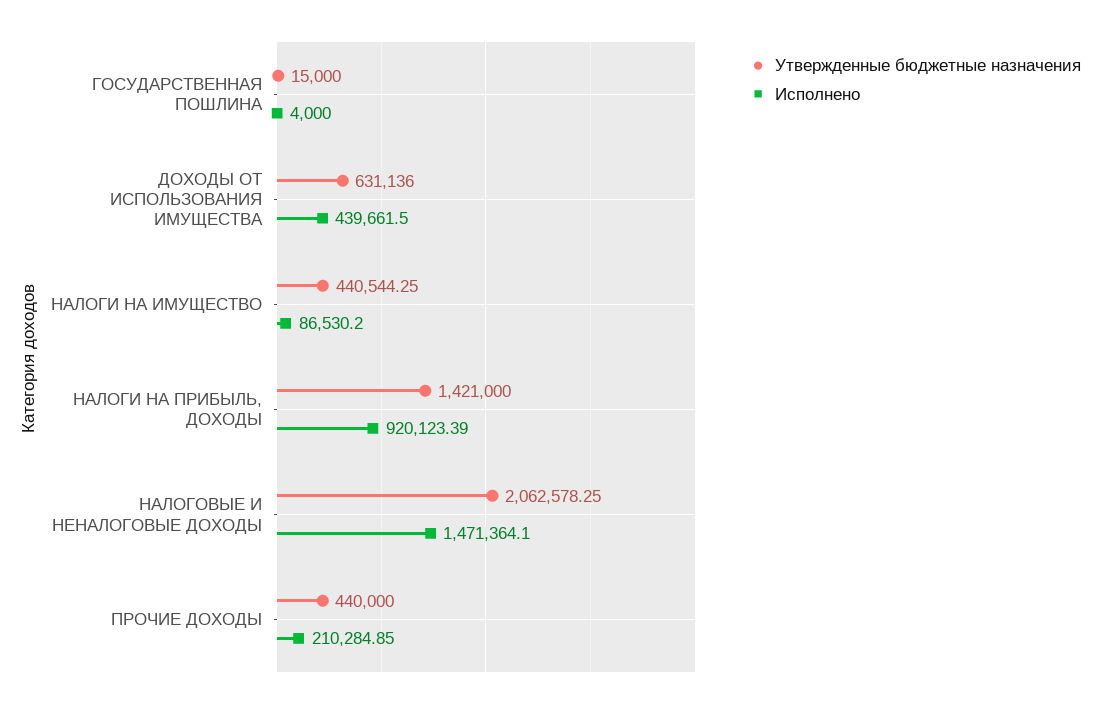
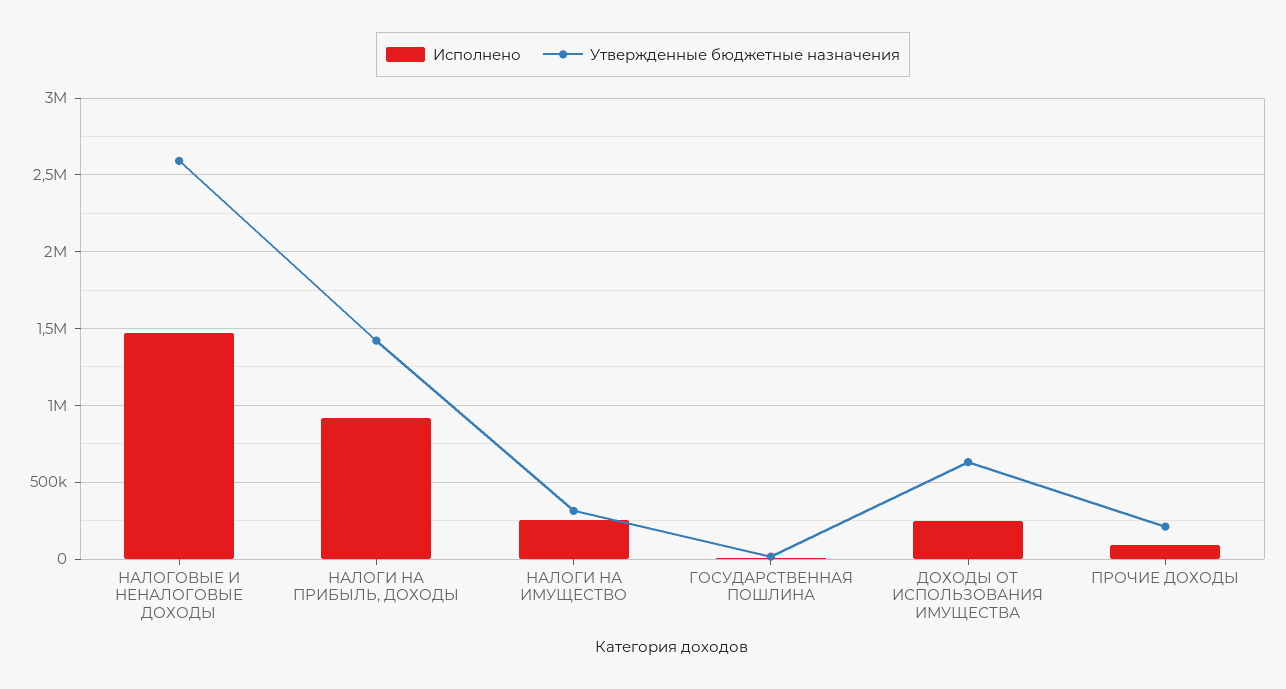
Исполнено, ДОХОДЫ ОТ ИСПОЛЬЗОВАНИЯ ИМУЩЕСТВА: 439661.5 -> 250000
Утвержденные бюджетные назначения, НАЛОГИ НА ИМУЩЕСТВО: 440544.25 -> 300000
Исполнено, НАЛОГИ НА ИМУЩЕСТВО: 86530.2 -> 250000
Утвержденные бюджетные назначения, НАЛОГОВЫЕ И НЕНАЛОГОВЫЕ ДОХОДЫ: 2062578.25 -> 2600000
Утвержденные бюджетные назначения, ПРОЧИЕ ДОХОДЫ: 440000 -> 200000
Исполнено, ПРОЧИЕ ДОХОДЫ: 210284.85 -> 100000

